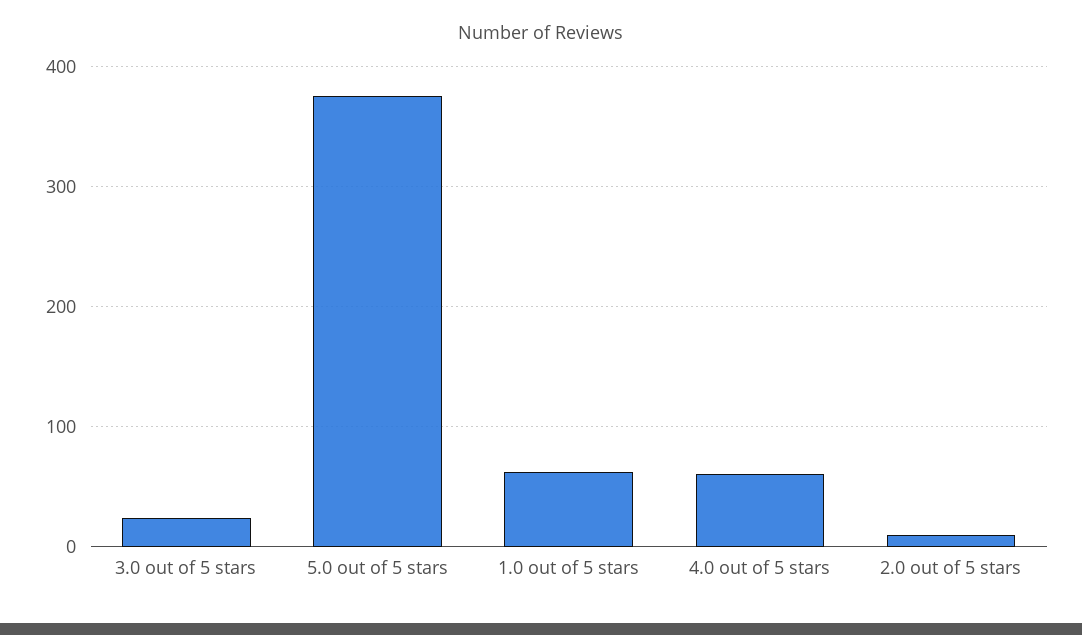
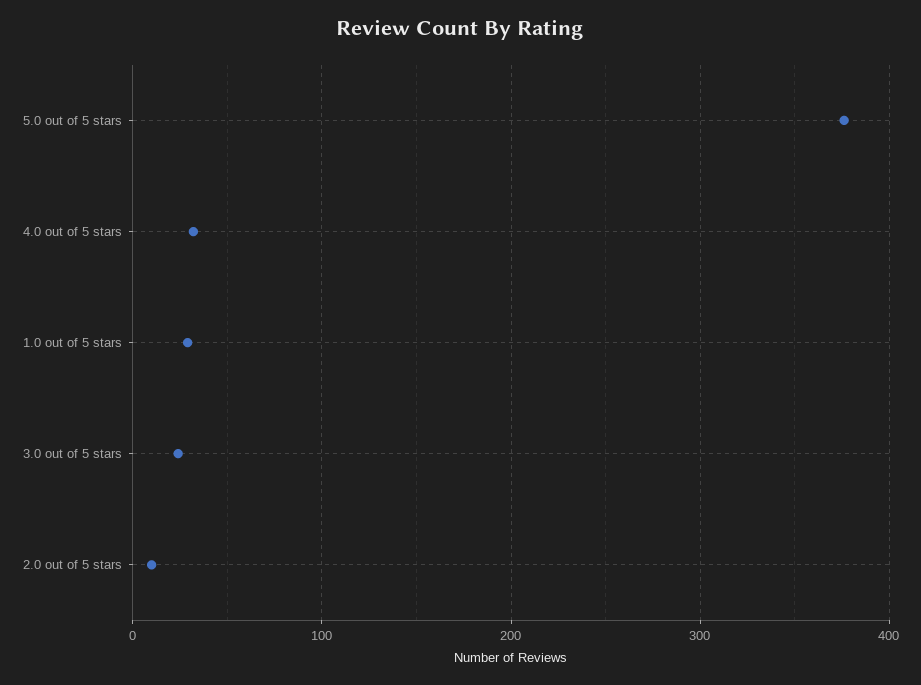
1.0 out of 5 stars: 60 -> 30
4.0 out of 5 stars: 60 -> 30

